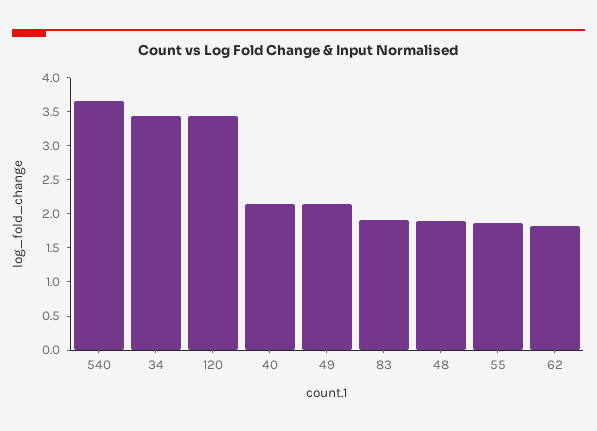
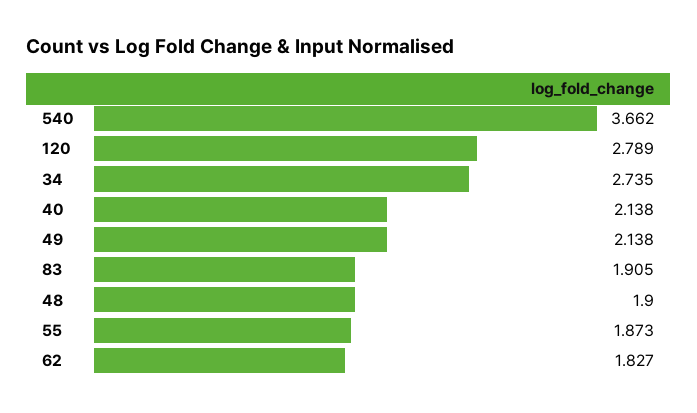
34: 3.5 -> 2.735
120: 3.5 -> 2.789

